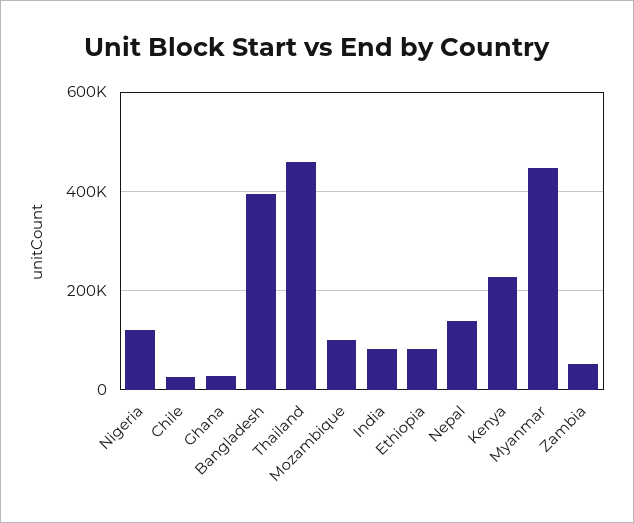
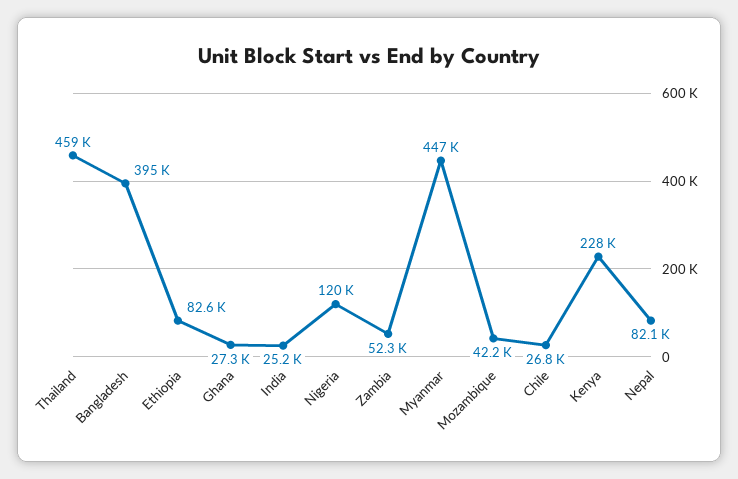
Mozambique: 100000 -> 42200
India: 80000 -> 25200
Nepal: 140000 -> 82100

